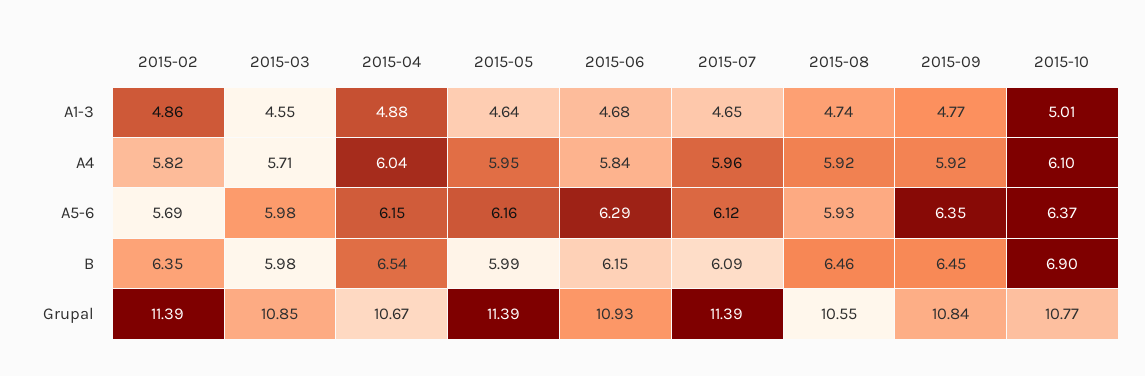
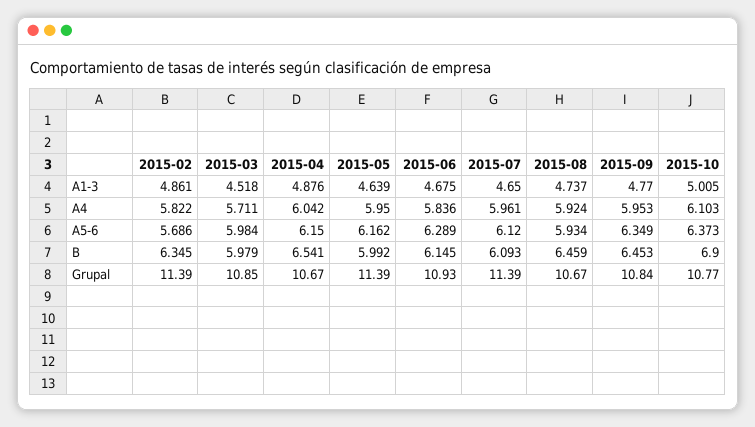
2015-03, A1-3: 4.55 -> 4.518
2015-09, A4: 5.92 -> 5.953
2015-08, Grupal: 10.55 -> 10.67

